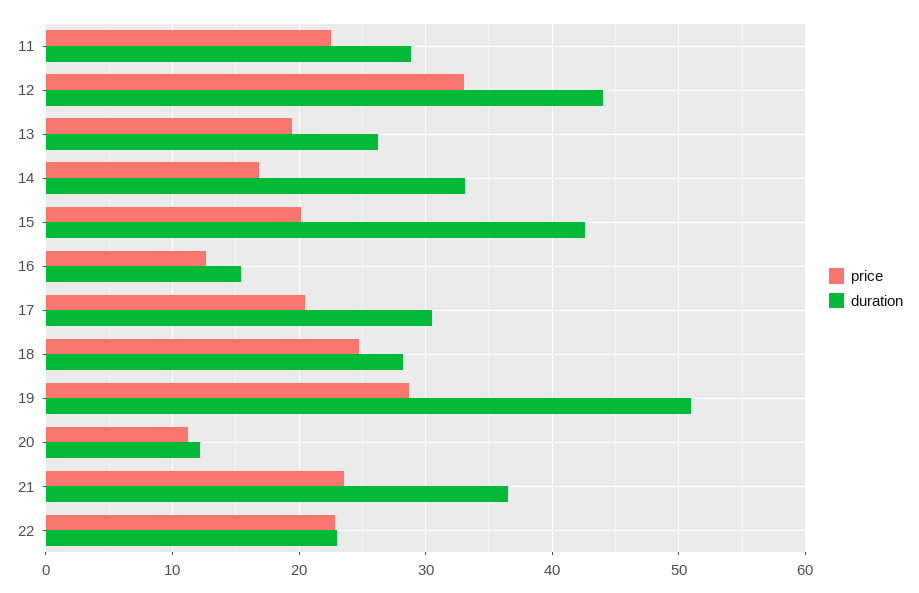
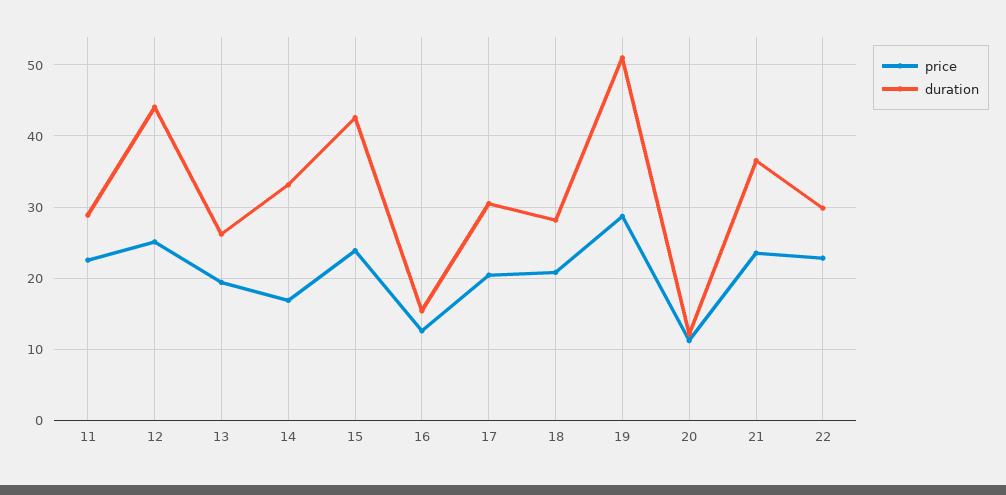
price, 12: 33 -> 25
price, 15: 20 -> 24
price, 18: 25 -> 21
duration, 22: 23 -> 30

